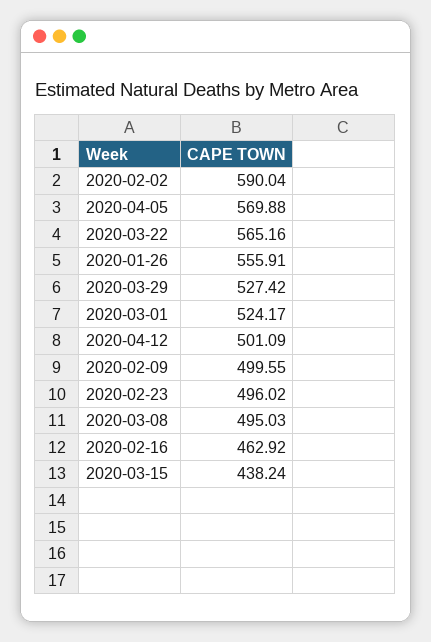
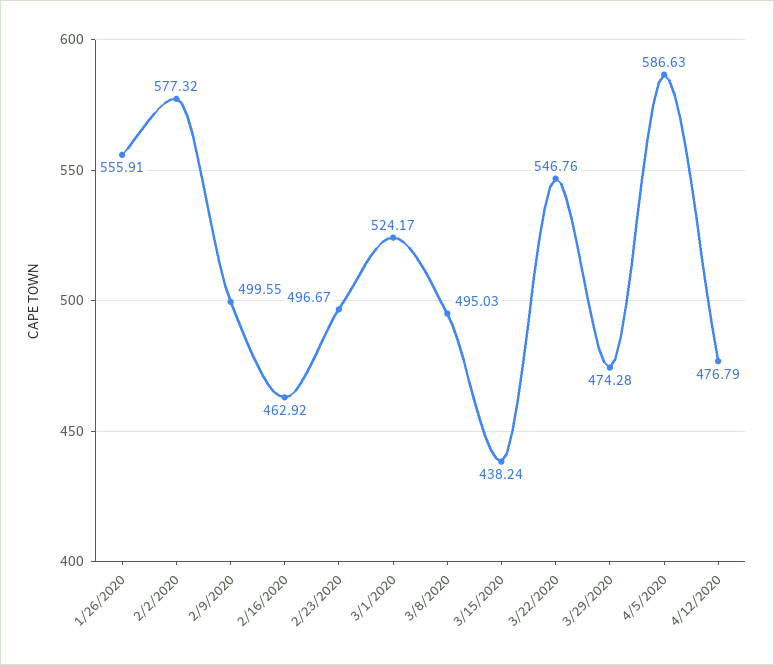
2020-02-02: 590.04 -> 577.32
2020-04-05: 569.88 -> 586.63
2020-03-22: 565.16 -> 546.76
2020-03-29: 527.42 -> 474.28
2020-04-12: 501.09 -> 476.79
2020-02-23: 496.02 -> 496.67

